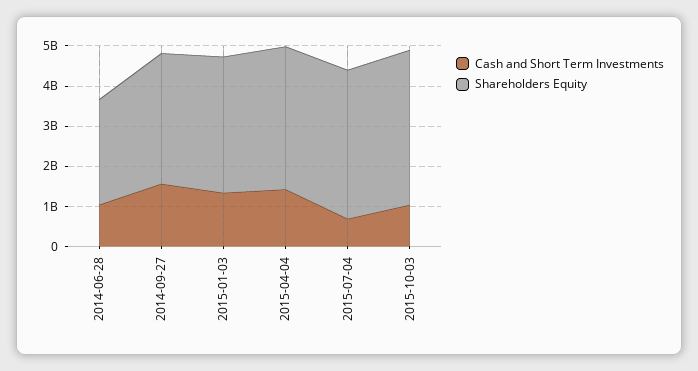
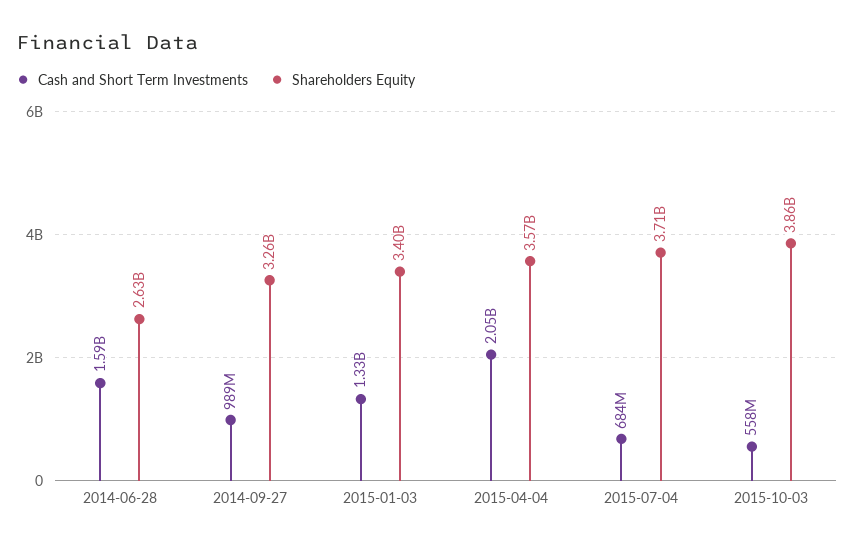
Cash and Short Term Investments, 2014-06-28: 1000000000 -> 1590000000
Cash and Short Term Investments, 2014-09-27: 1600000000 -> 989000000
Cash and Short Term Investments, 2015-04-04: 1400000000 -> 2050000000
Cash and Short Term Investments, 2015-10-03: 1000000000 -> 558000000

